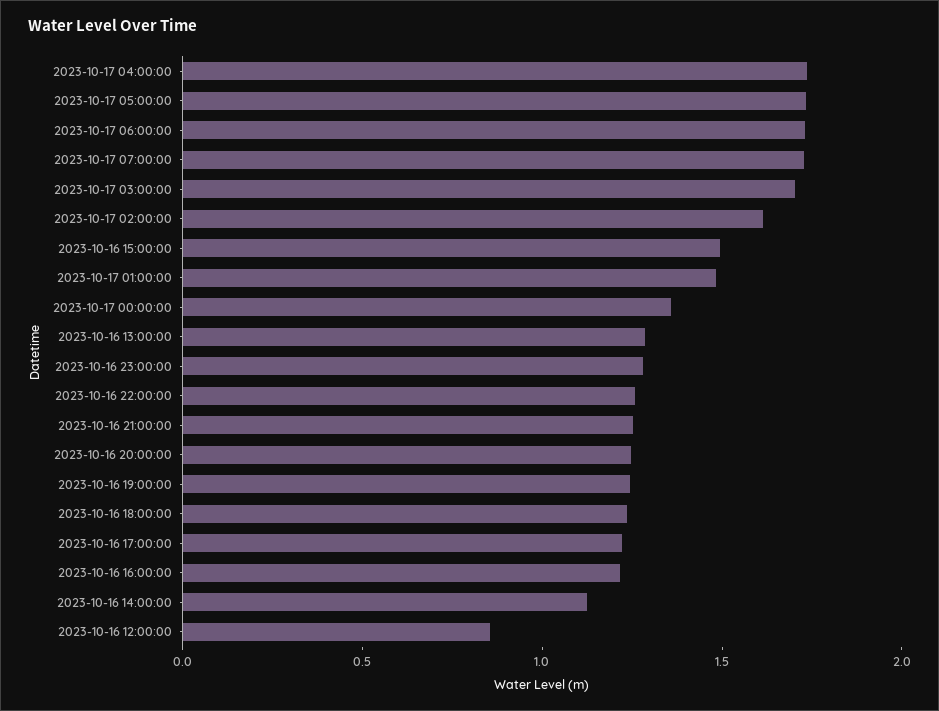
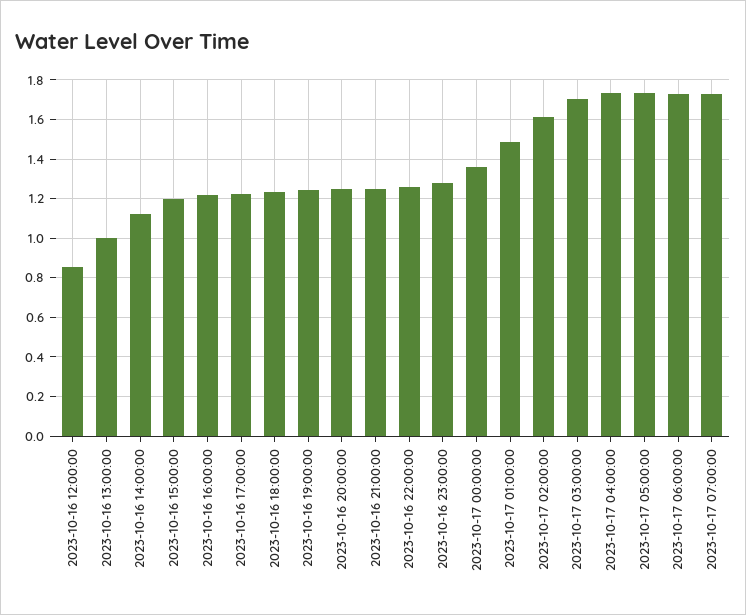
2023-10-16 15:00:00: 1.5 -> 1.2
2023-10-16 13:00:00: 1.3 -> 1

